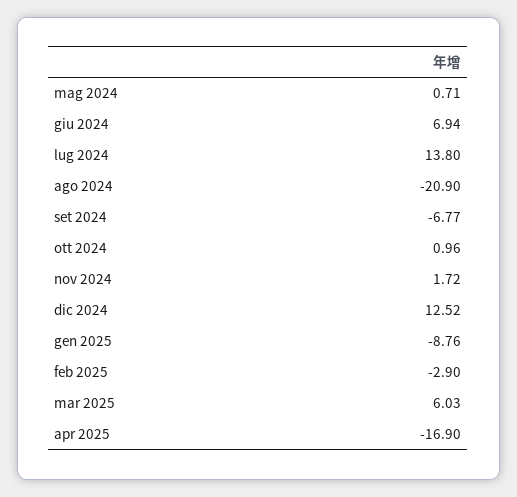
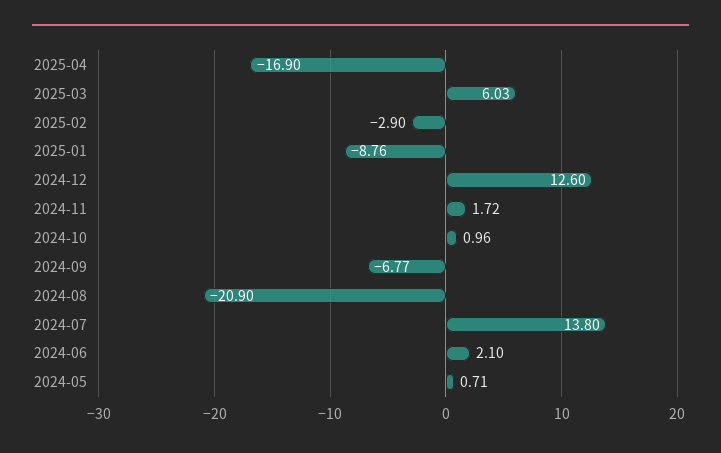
giu 2024: 6.94 -> 2.1
dic 2024: 12.52 -> 12.6

